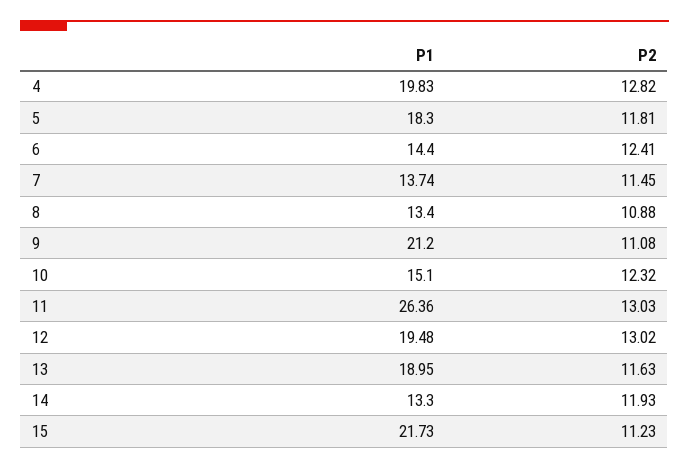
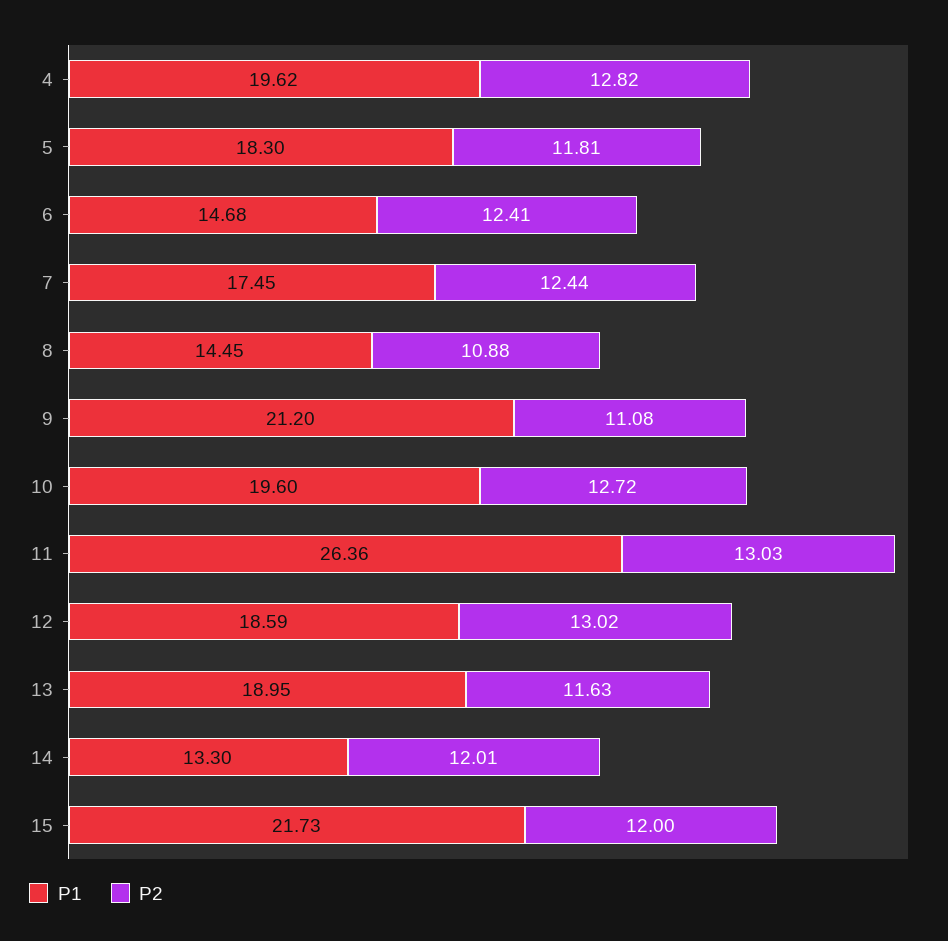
P1, 4: 19.83 -> 19.62
P1, 6: 14.4 -> 14.68
P1, 7: 13.74 -> 17.45
P2, 7: 11.45 -> 12.44
P1, 8: 13.4 -> 14.45
P1, 10: 15.1 -> 19.6
P2, 10: 12.32 -> 12.72
P1, 12: 19.48 -> 18.59
P2, 14: 11.93 -> 12.01
P2, 15: 11.23 -> 12

